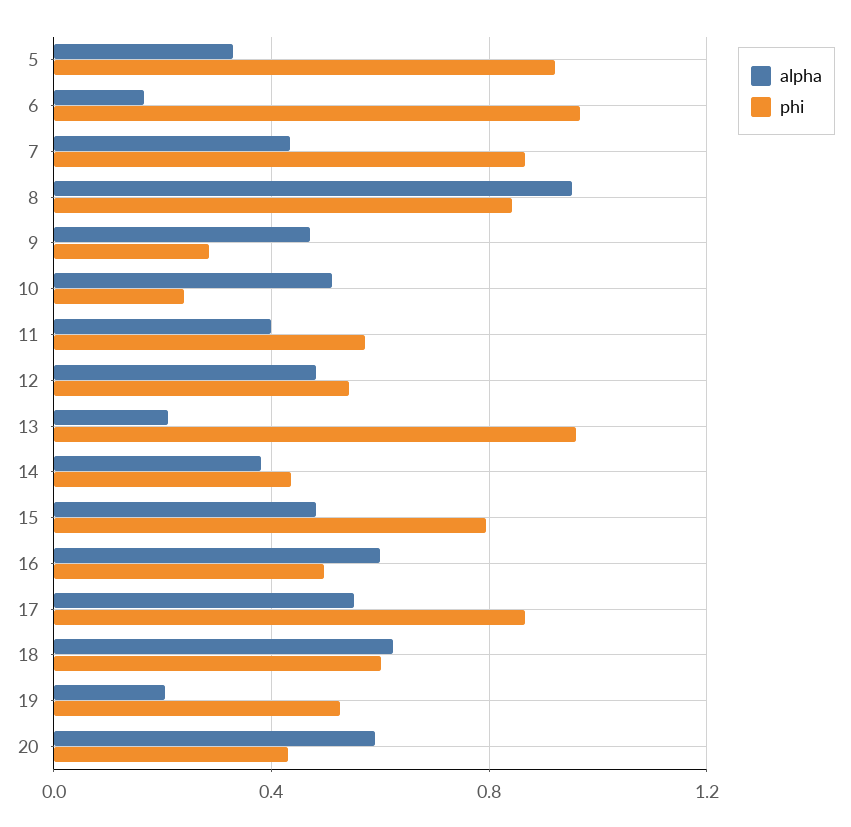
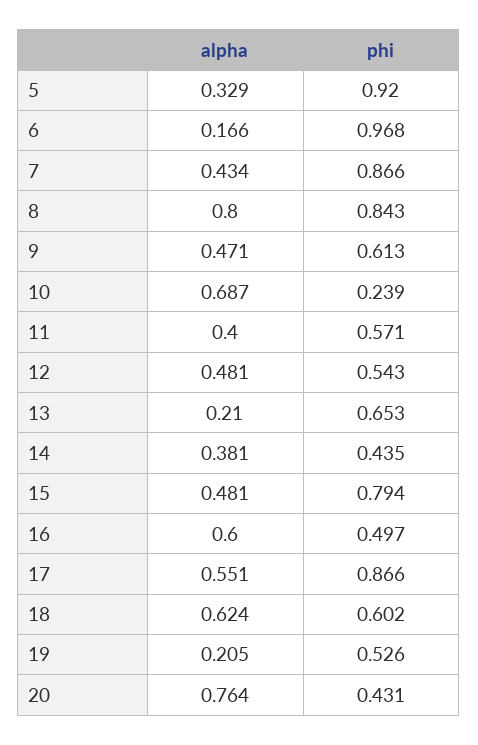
alpha, 8: 0.95 -> 0.8
phi, 9: 0.3 -> 0.613
alpha, 10: 0.5 -> 0.687
phi, 13: 0.95 -> 0.653
alpha, 20: 0.6 -> 0.764

